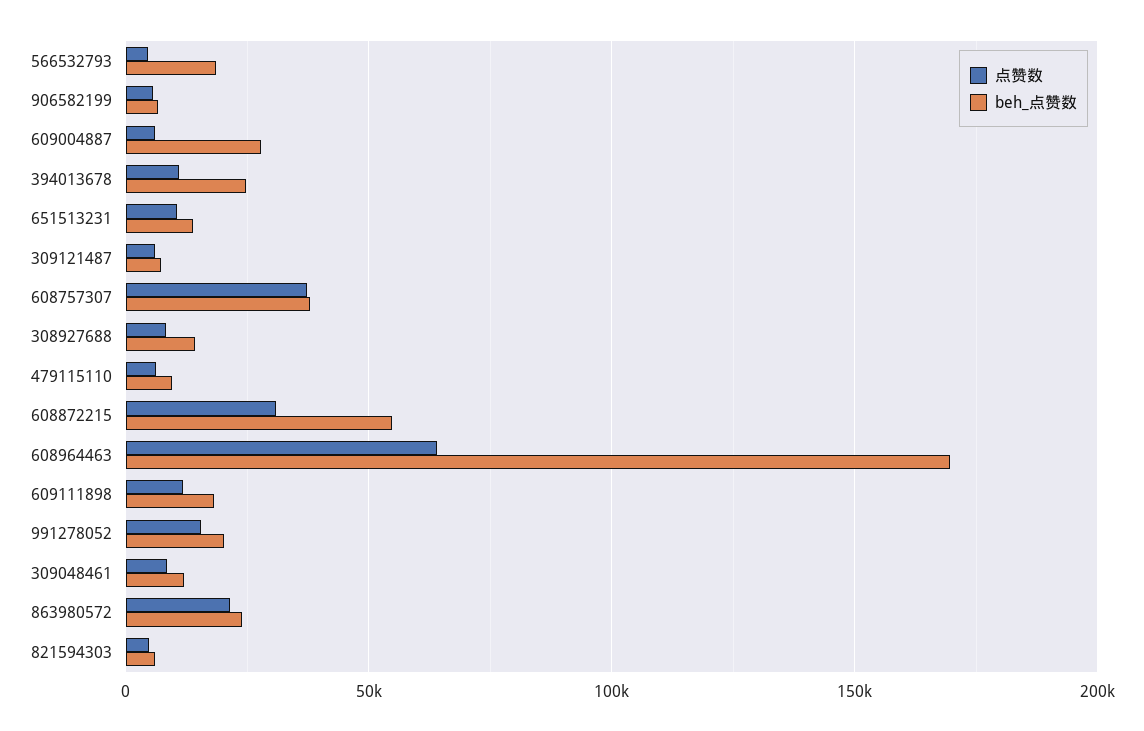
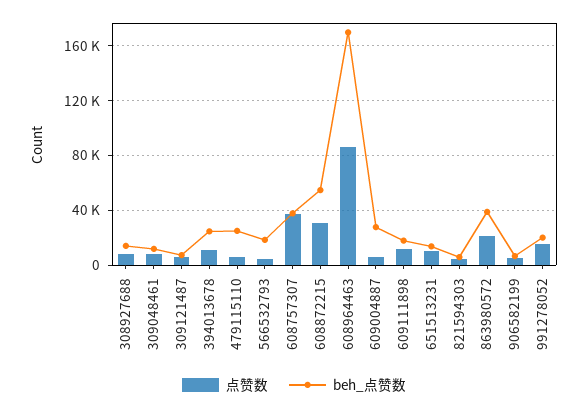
beh_点赞数, 479115110: 10000 -> 25000
点赞数, 608964463: 65000 -> 85000
beh_点赞数, 863980572: 25000 -> 40000

